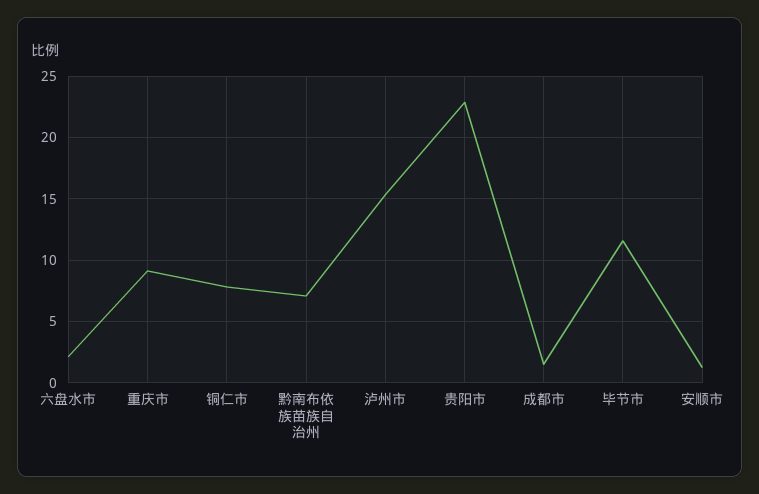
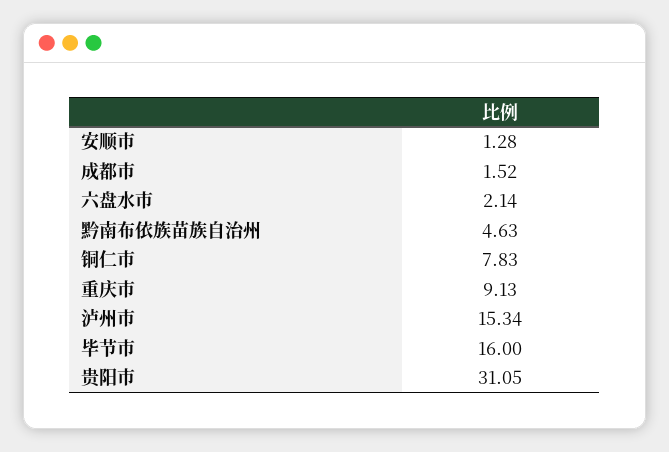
黔南布依族苗族自治州: 7 -> 4.63
贵阳市: 23 -> 31.05
毕节市: 11.5 -> 16

